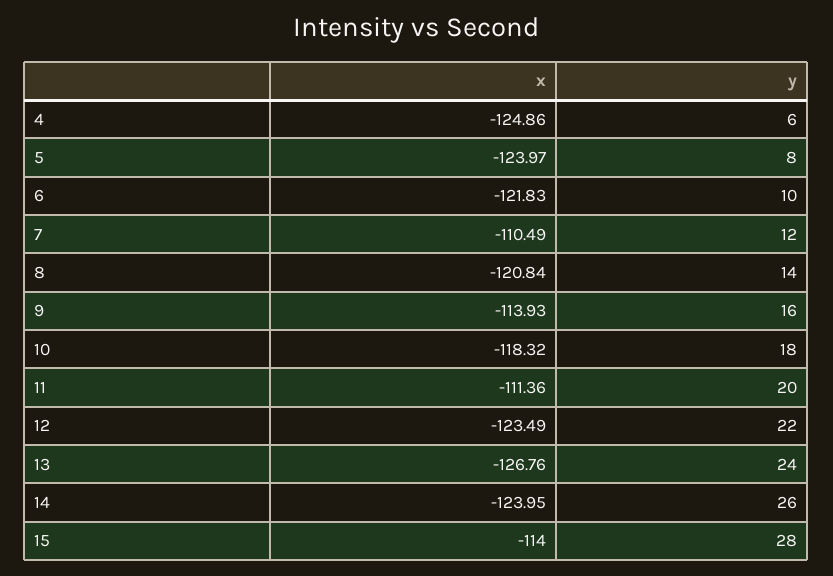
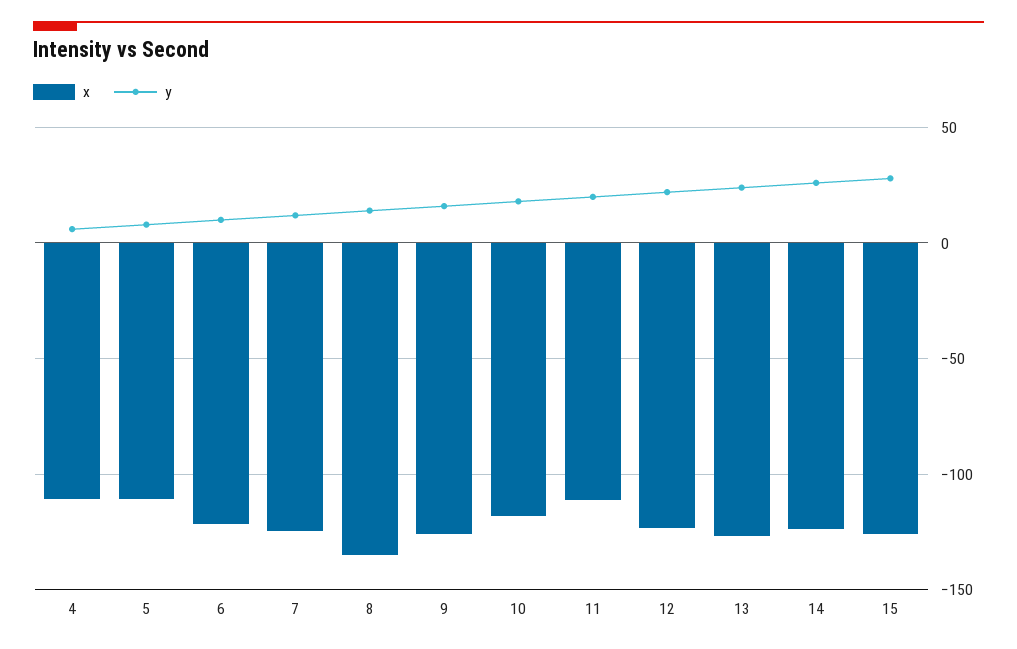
x, 4: -124.86 -> -110
x, 5: -123.97 -> -110
x, 7: -110.49 -> -125
x, 8: -120.84 -> -135
x, 9: -113.93 -> -125
x, 15: -114 -> -125

